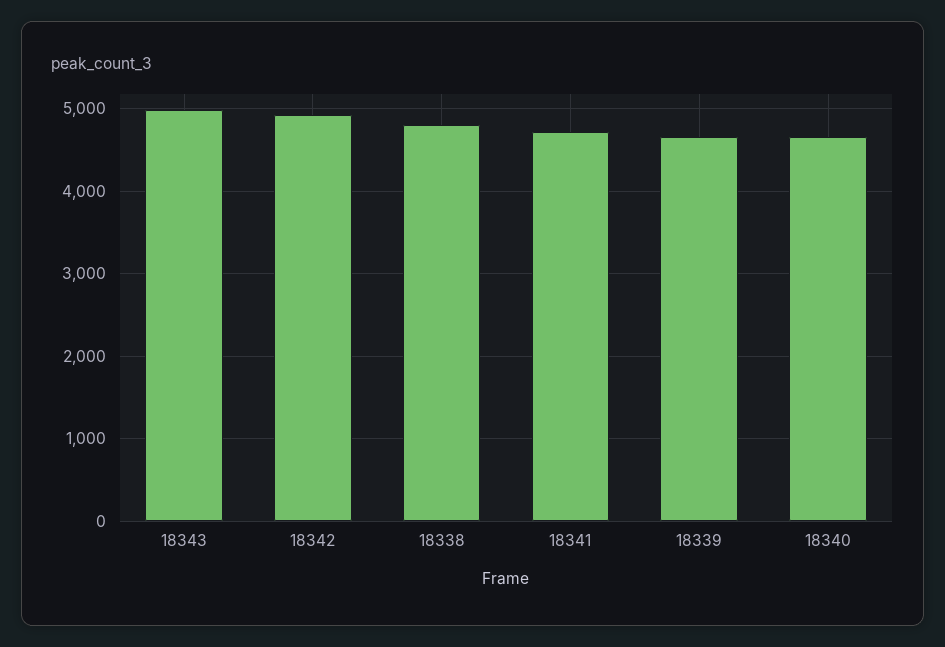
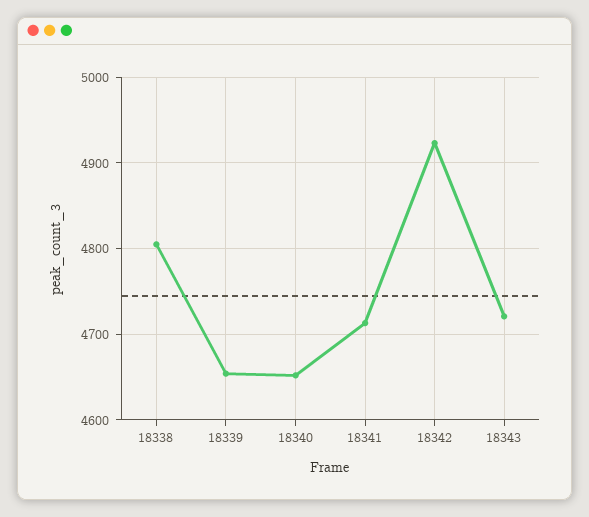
18343: 5000 -> 4720

